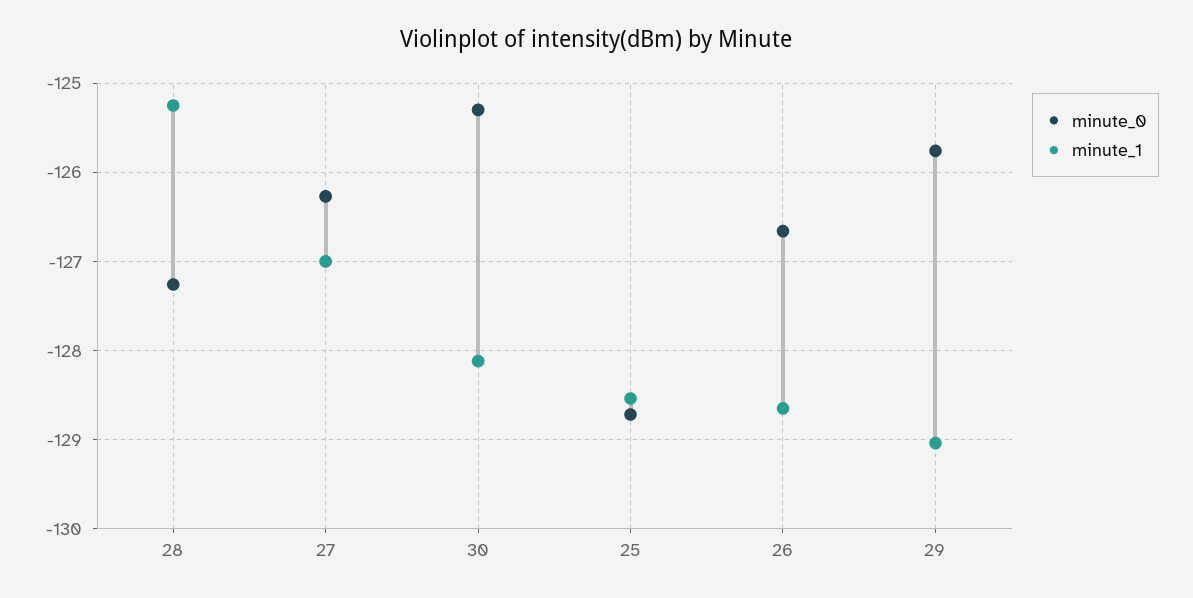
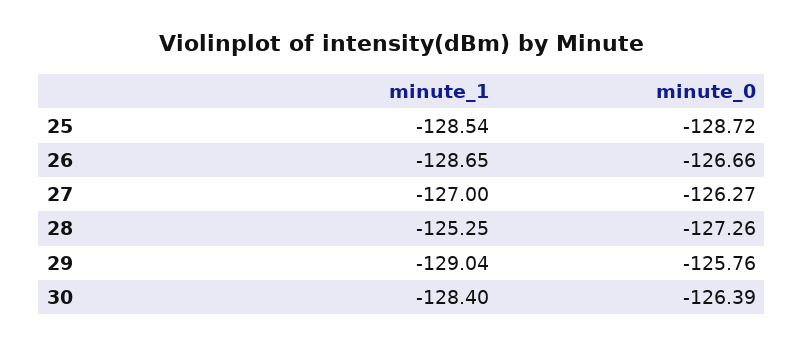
minute_0, 30: -125.3 -> -126.39
minute_1, 30: -128.1 -> -128.4

